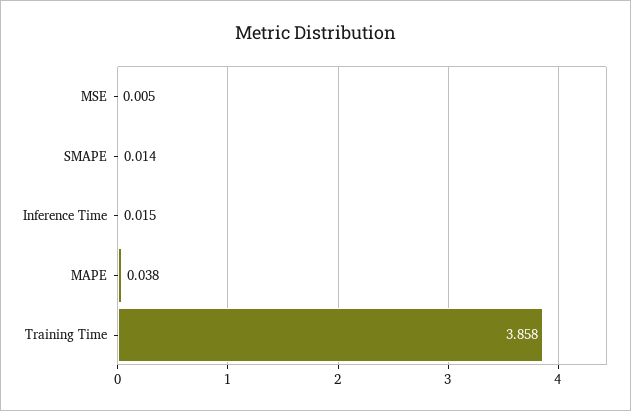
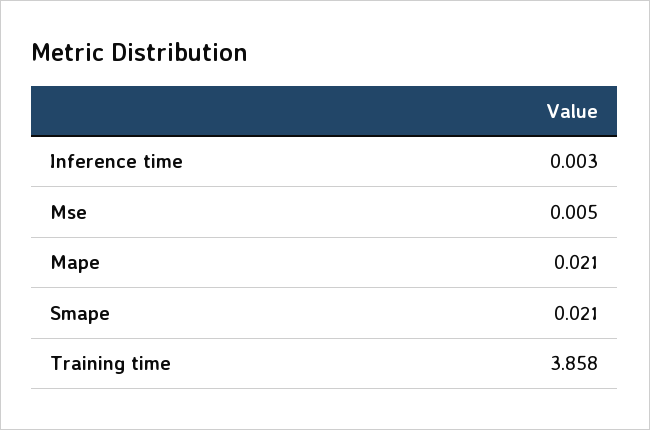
SMAPE: 0.014 -> 0.021
Inference Time: 0.015 -> 0.003
MAPE: 0.038 -> 0.021

